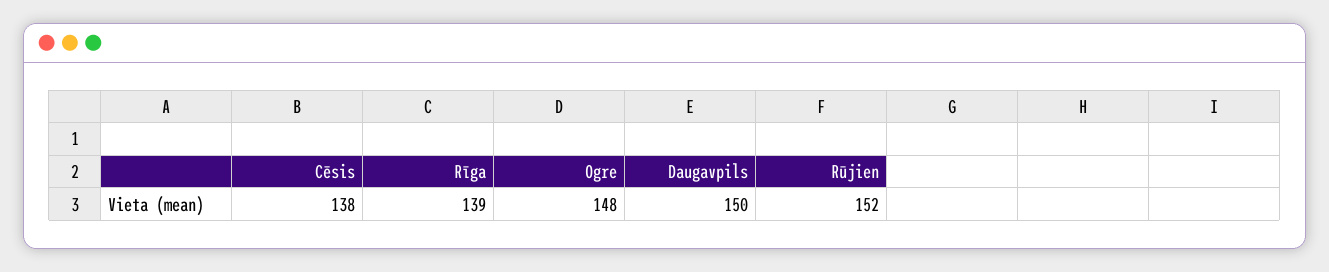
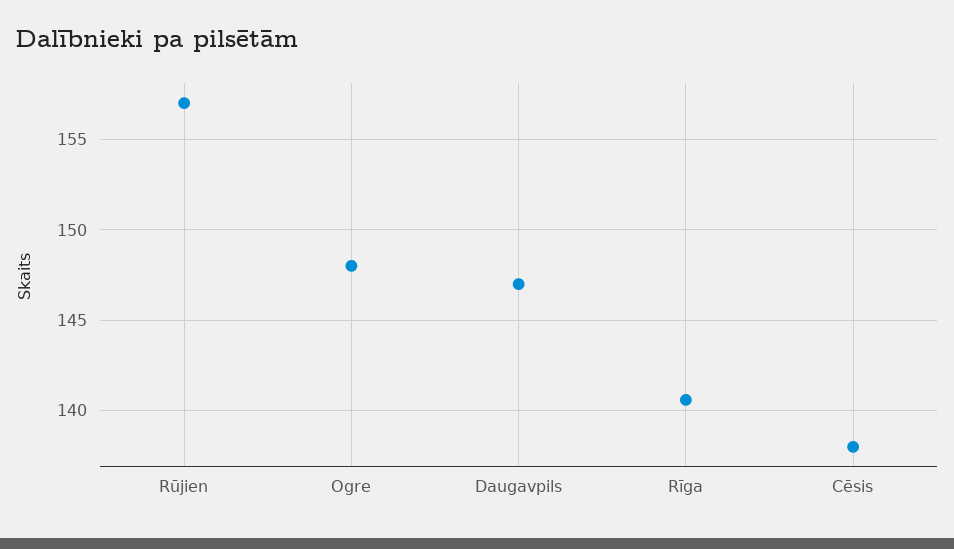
Rīga: 139 -> 140.5
Daugavpils: 150 -> 147
Rūjien: 152 -> 157

